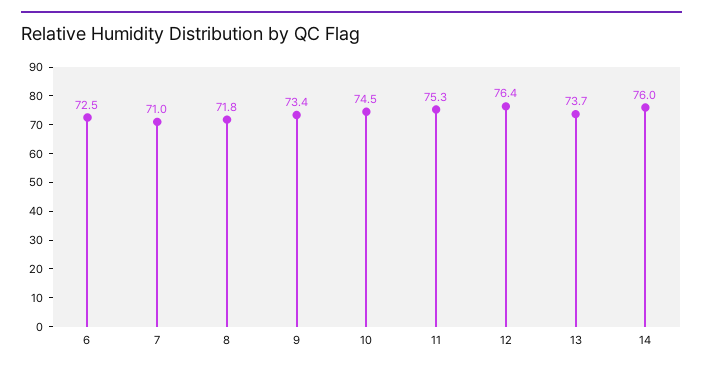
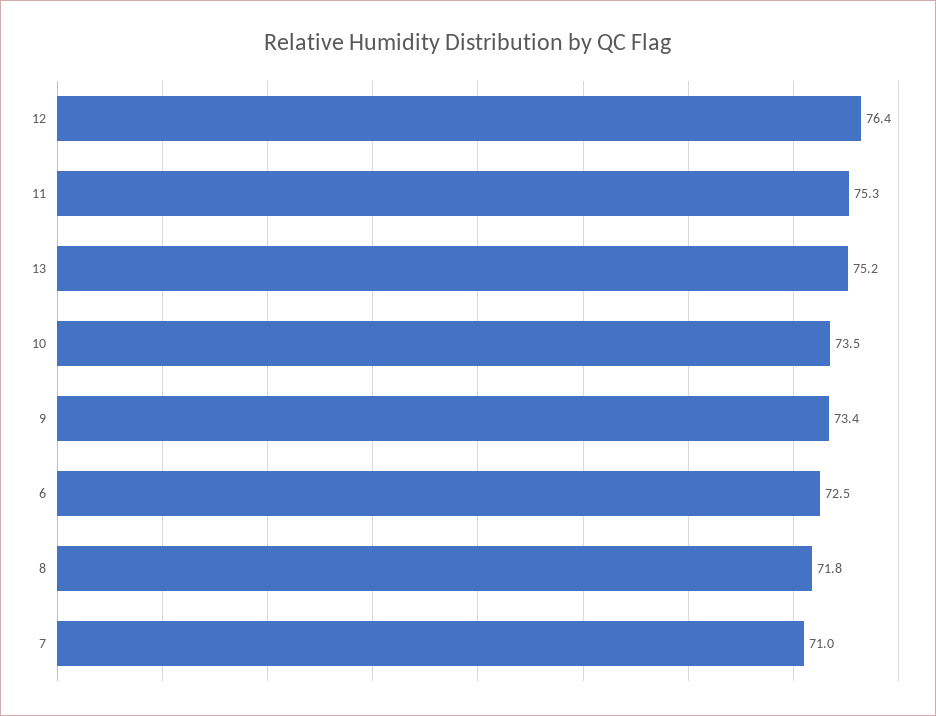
10: 74.5 -> 73.5
13: 73.7 -> 75.2
14: 76 -> none

